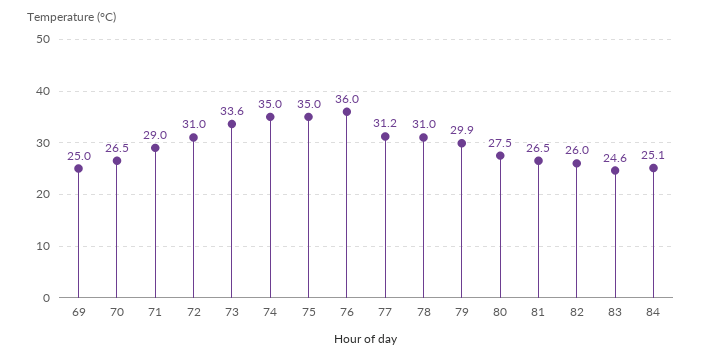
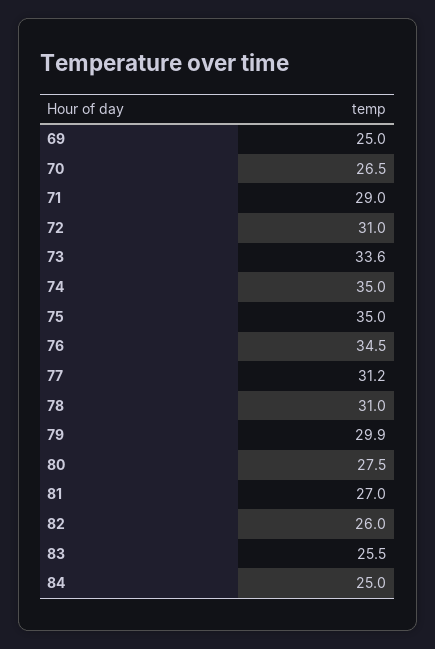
76: 36 -> 34.5
81: 26.5 -> 27
83: 24.6 -> 25.5
84: 25.1 -> 25

